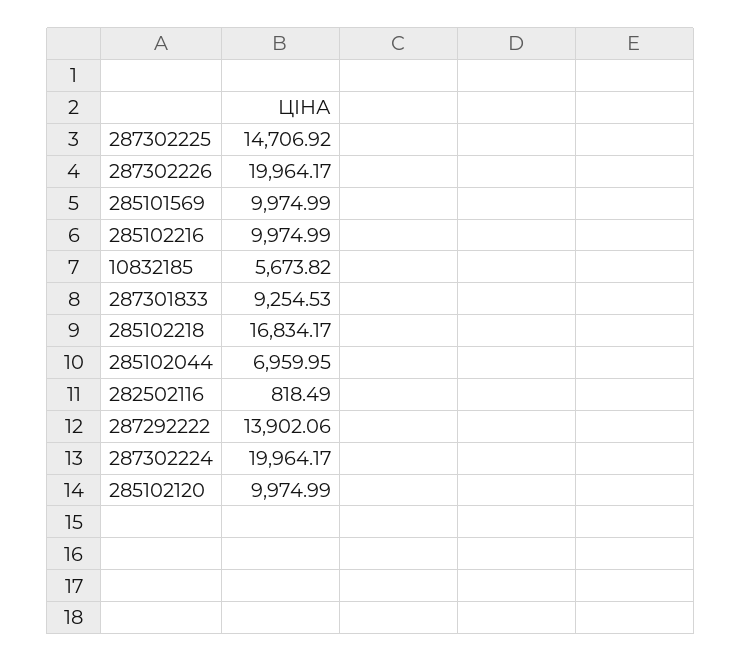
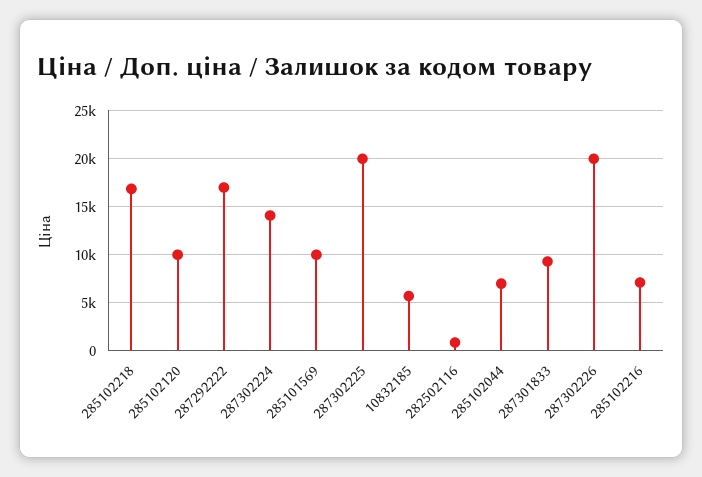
287302225: 14706.92 -> 20000
285102216: 9974.99 -> 7000
287292222: 13902.06 -> 17000
287302224: 19964.17 -> 14000

